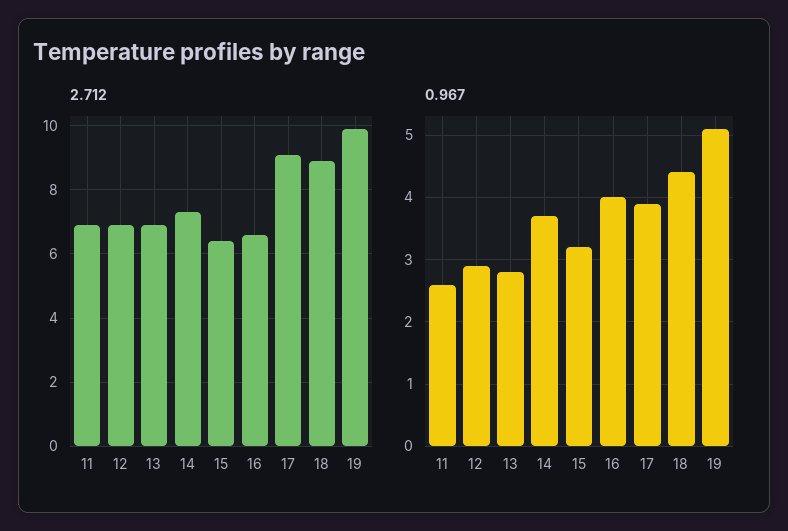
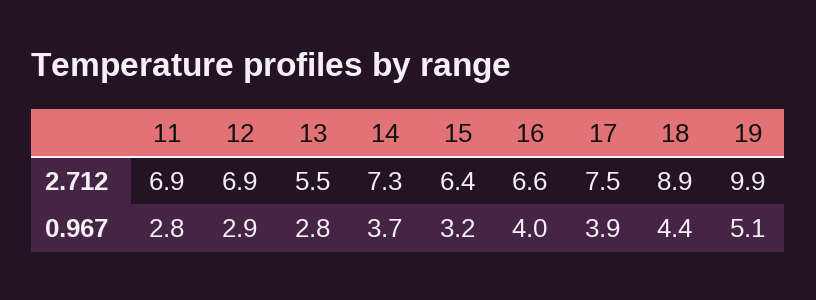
2.712, 13: 7 -> 5.5
2.712, 17: 9 -> 7.5
0.967, 11: 2.6 -> 2.8

